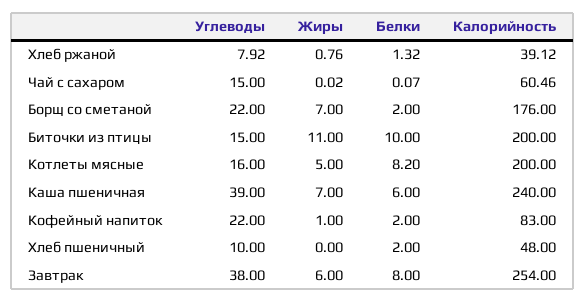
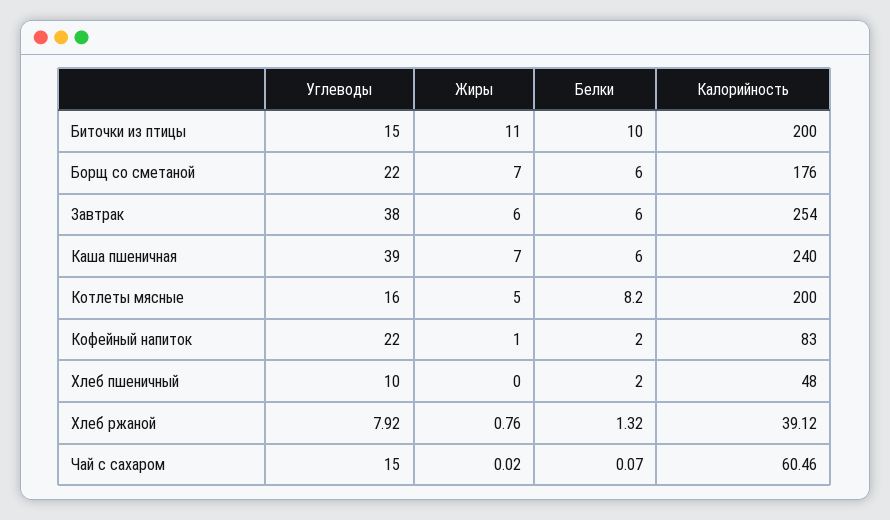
Белки, Борщ со сметаной: 2 -> 6
Белки, Завтрак: 8 -> 6

